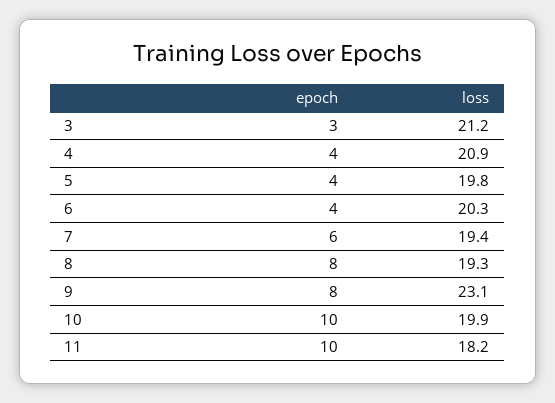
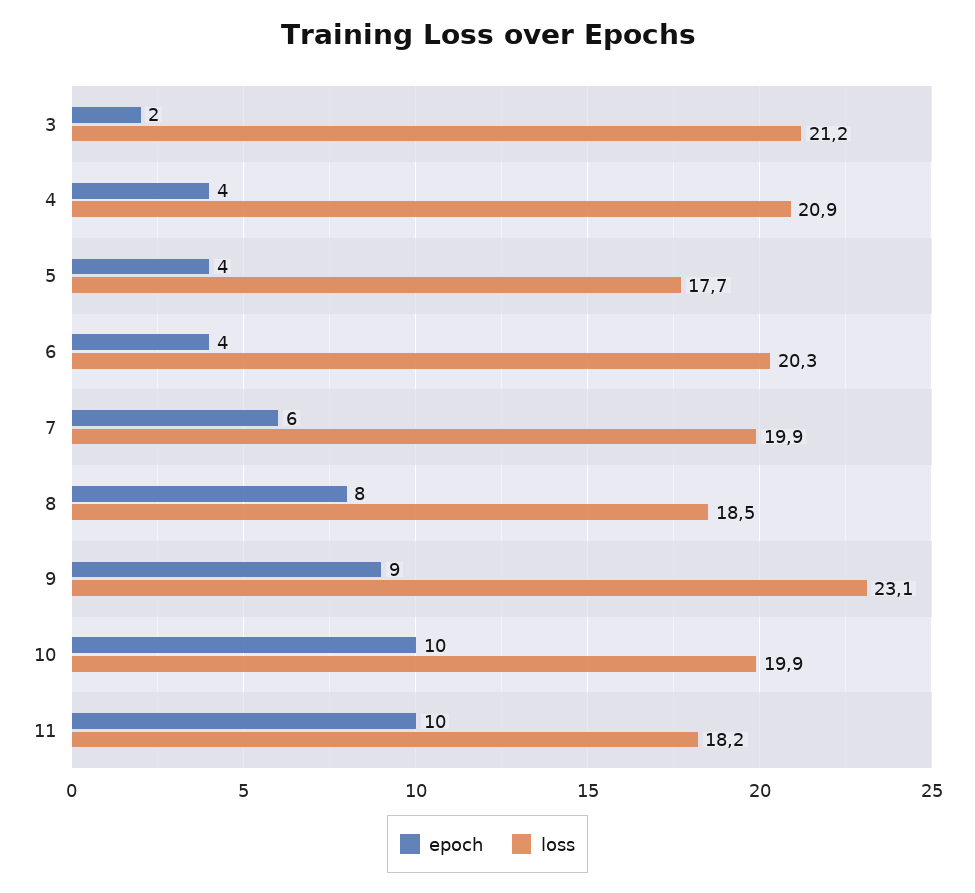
epoch, 3: 3 -> 2
loss, 5: 19.8 -> 17.7
loss, 7: 19.4 -> 19.9
loss, 8: 19.3 -> 18.5
epoch, 9: 8 -> 9

